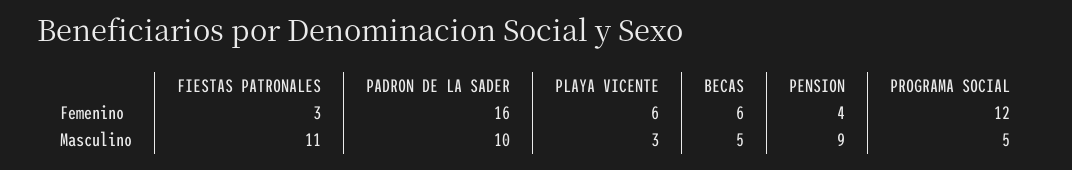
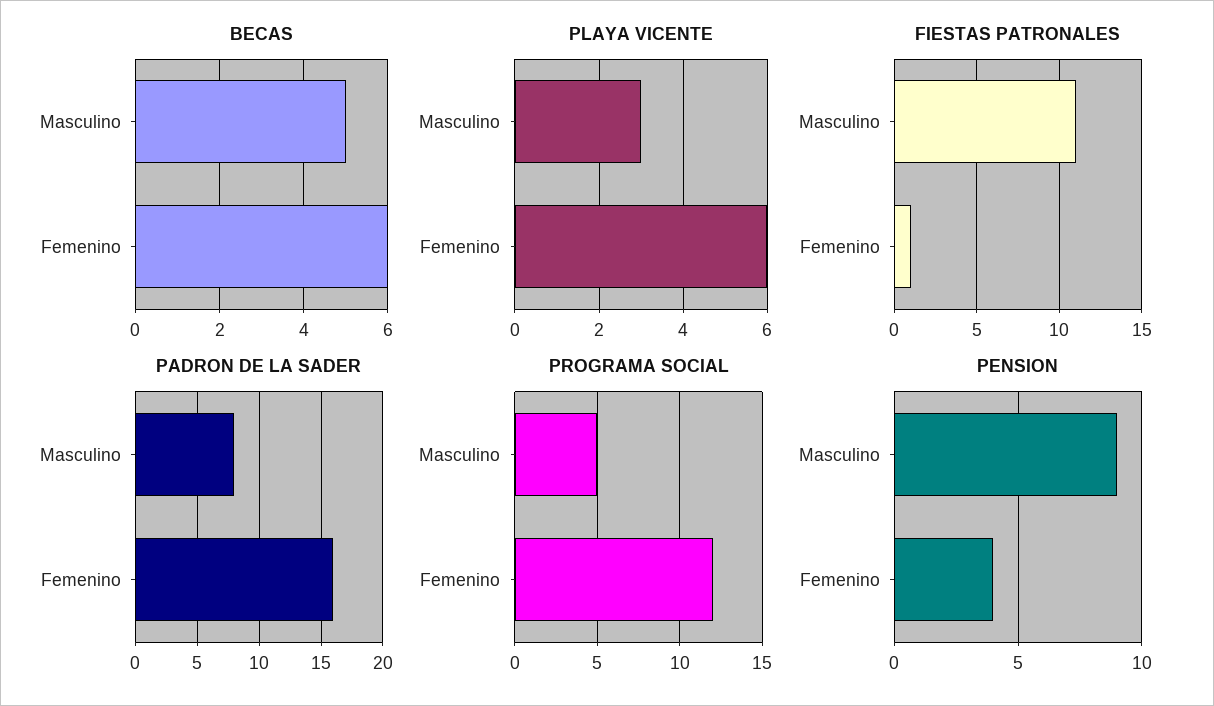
FIESTAS PATRONALES, Femenino: 3 -> 1
PADRON DE LA SADER, Masculino: 10 -> 8

